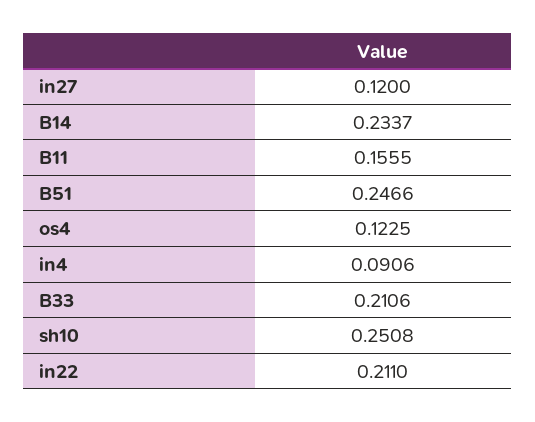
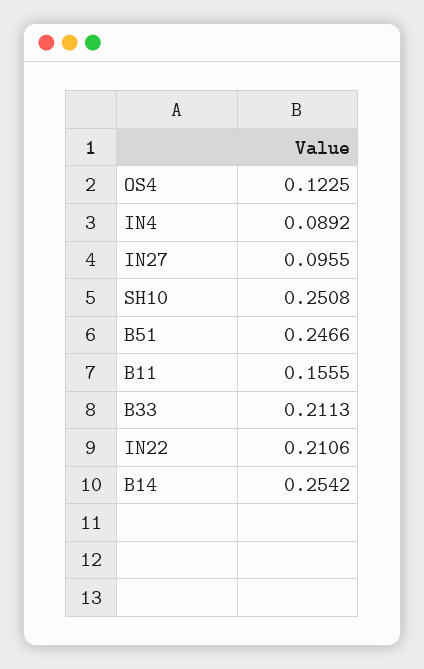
in27: 0.12 -> 0.0955
B14: 0.2337 -> 0.2542
in4: 0.0906 -> 0.0892
B33: 0.2106 -> 0.2113
in22: 0.211 -> 0.2106

